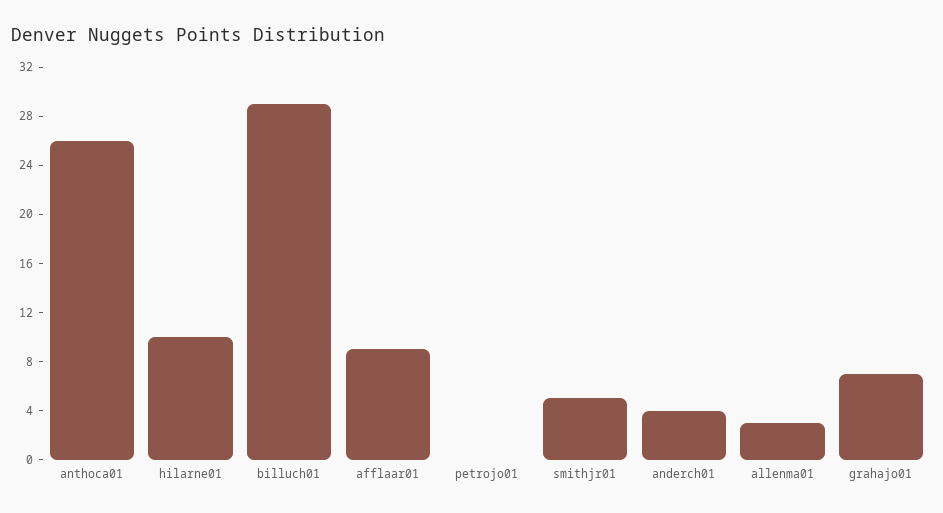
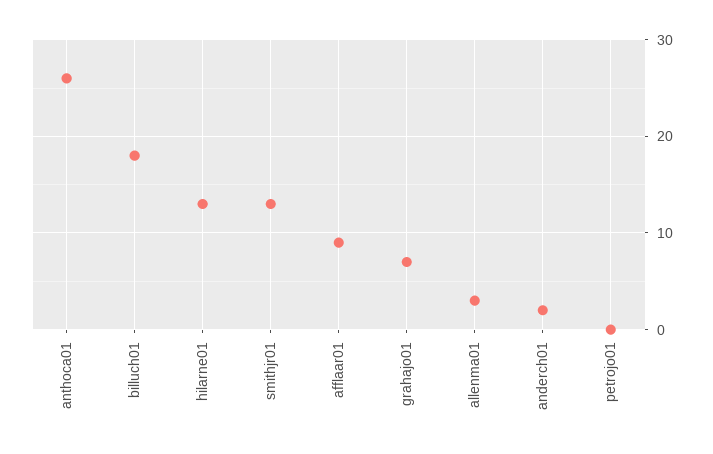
hilarne01: 10 -> 13
billuch01: 29 -> 18
smithjr01: 5 -> 13
anderch01: 4 -> 2

